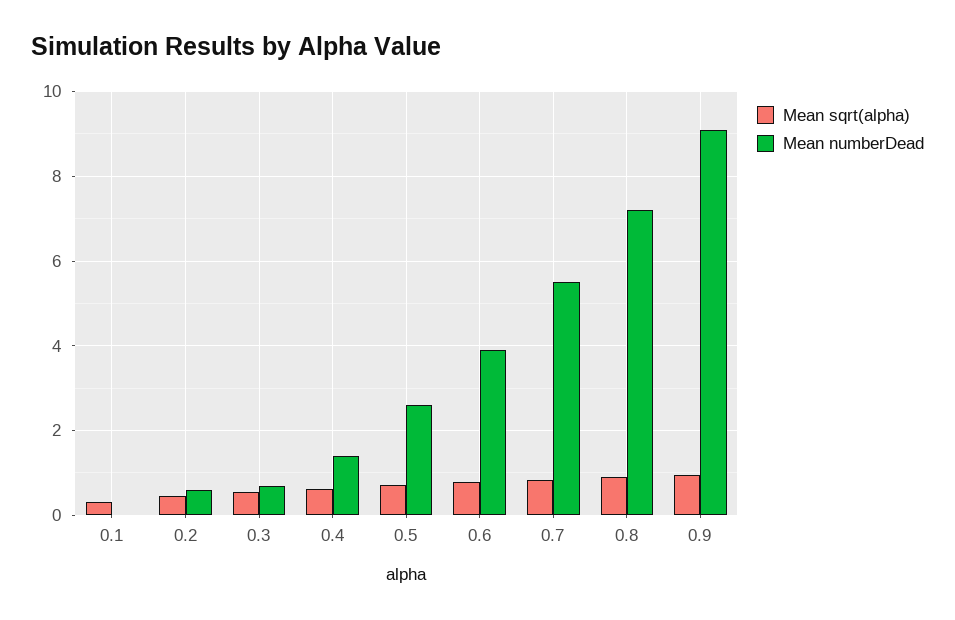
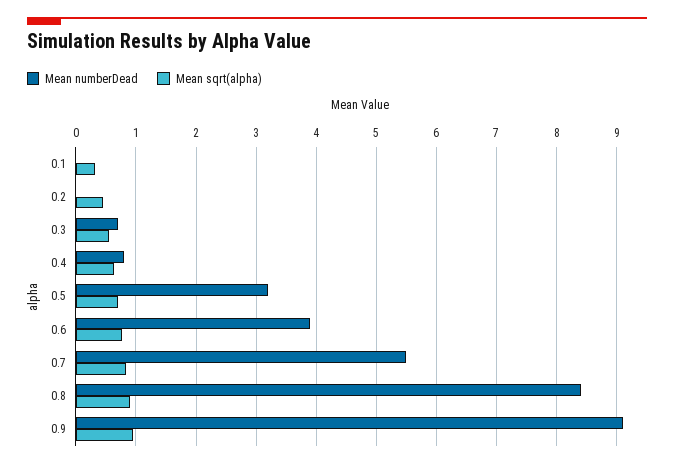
Mean numberDead, 0.2: 0.6 -> 0
Mean numberDead, 0.4: 1.4 -> 0.8
Mean numberDead, 0.5: 2.6 -> 3.2
Mean numberDead, 0.8: 7.2 -> 8.4

